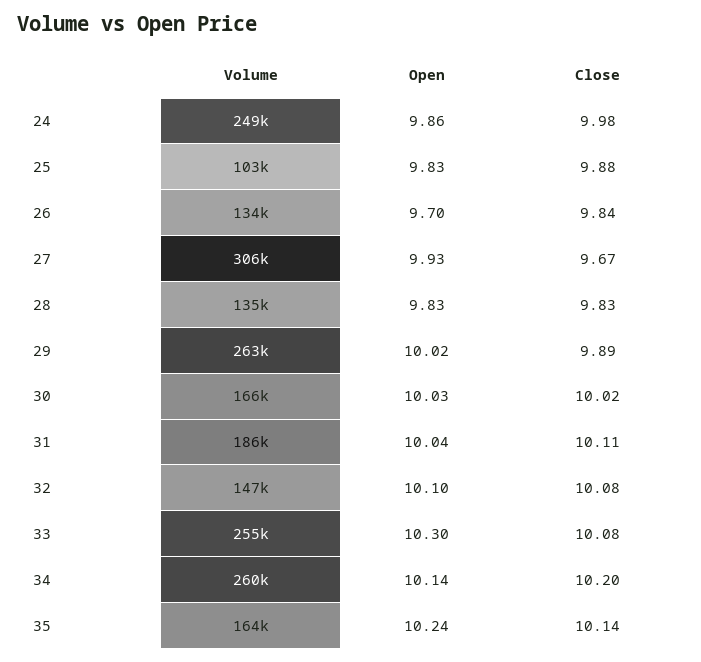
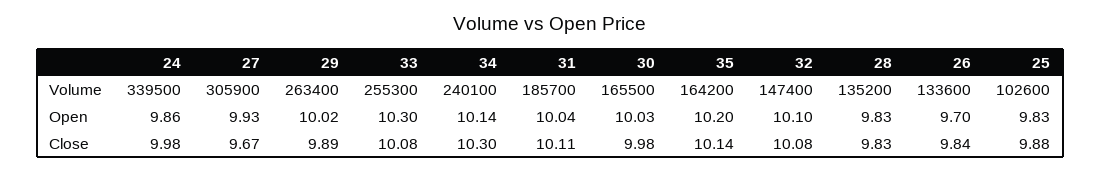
Volume, 24: 249000 -> 339500
Close, 30: 10.02 -> 9.98
Volume, 34: 260000 -> 240100
Close, 34: 10.2 -> 10.3
Open, 35: 10.24 -> 10.2

